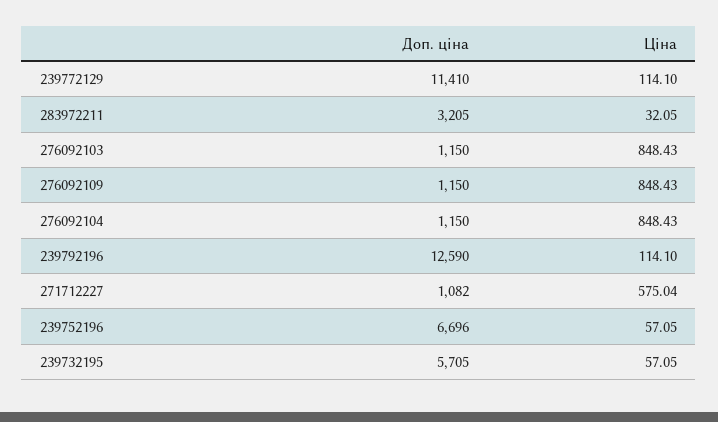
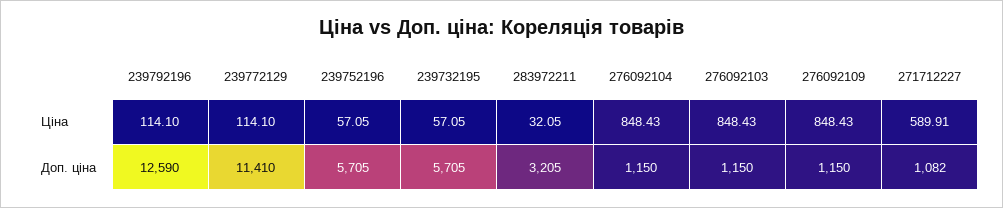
Ціна, 271712227: 575.04 -> 589.91
Доп. ціна, 239752196: 6696 -> 5705

